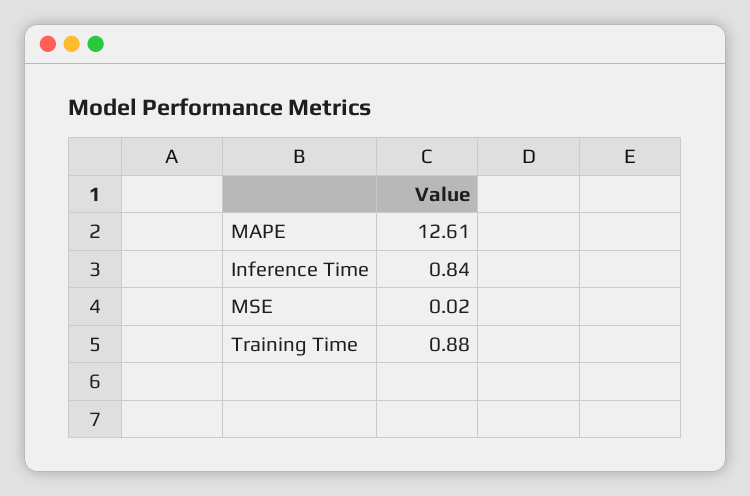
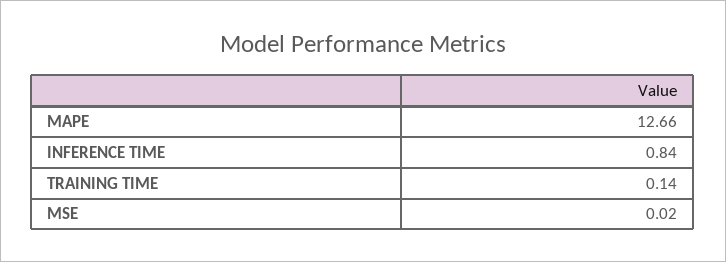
MAPE: 12.61 -> 12.66
Training Time: 0.88 -> 0.14

